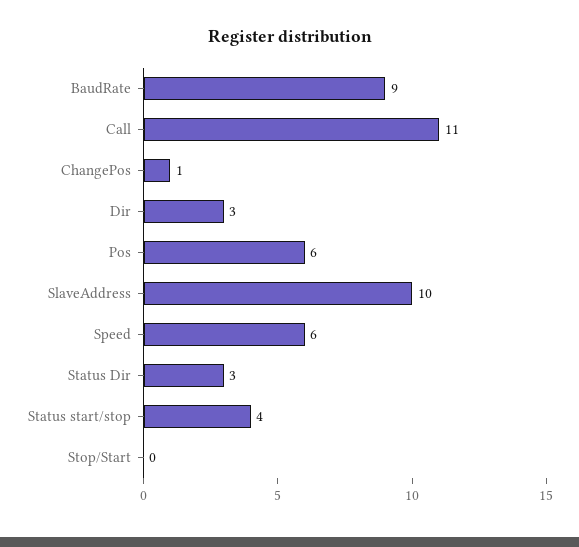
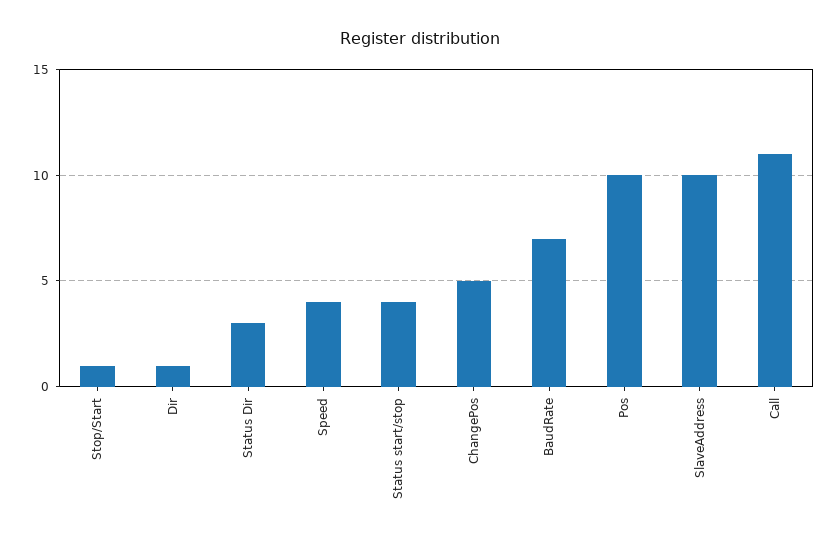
BaudRate: 9 -> 7
ChangePos: 1 -> 5
Dir: 3 -> 1
Pos: 6 -> 10
Speed: 6 -> 4
Stop/Start: 0 -> 1

